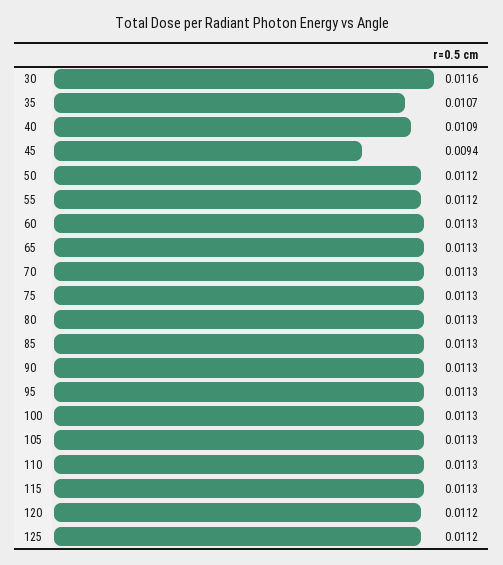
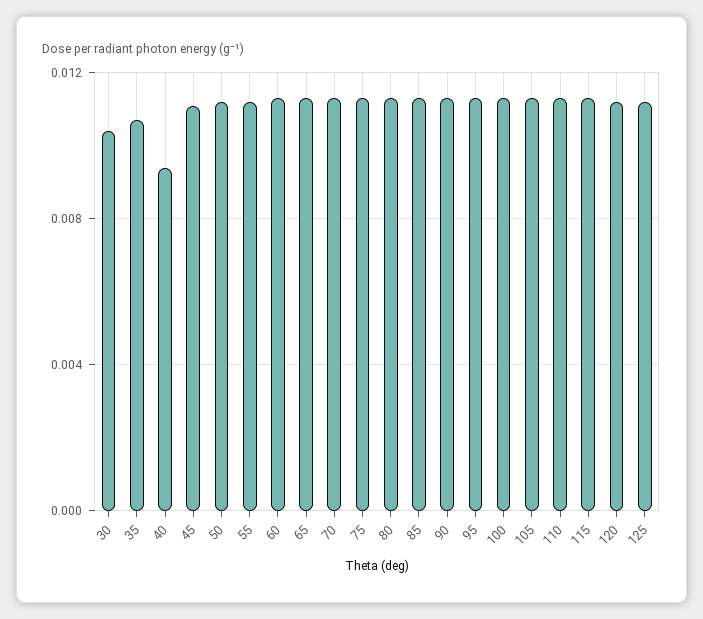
30: 0.0116 -> 0.0105
40: 0.0109 -> 0.0095
45: 0.0094 -> 0.011

